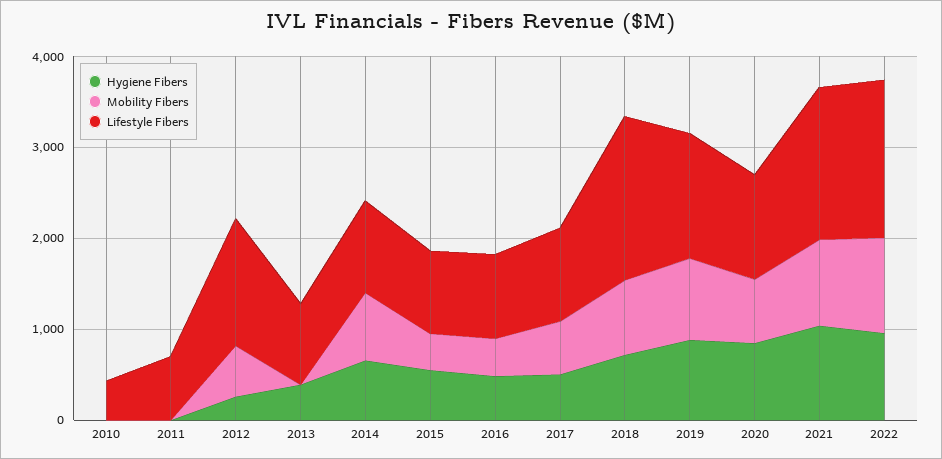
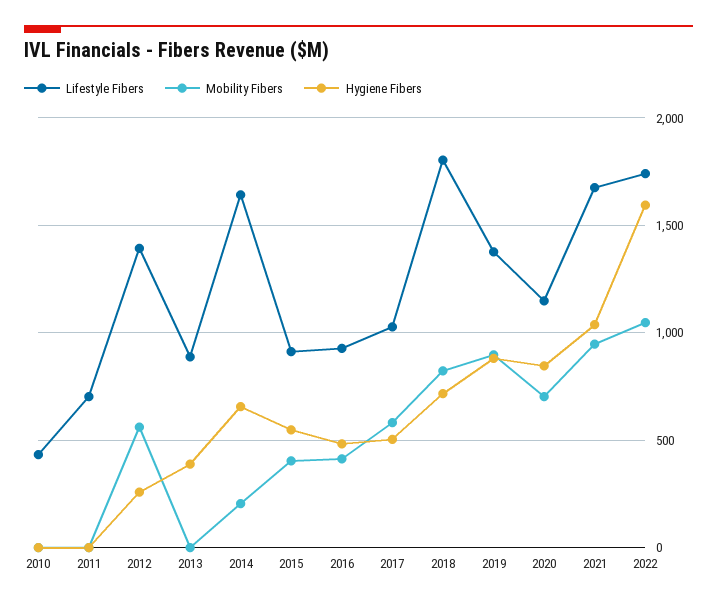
Mobility Fibers, 2014: 800 -> 200
Lifestyle Fibers, 2014: 1000 -> 1650
Hygiene Fibers, 2022: 1000 -> 1600

